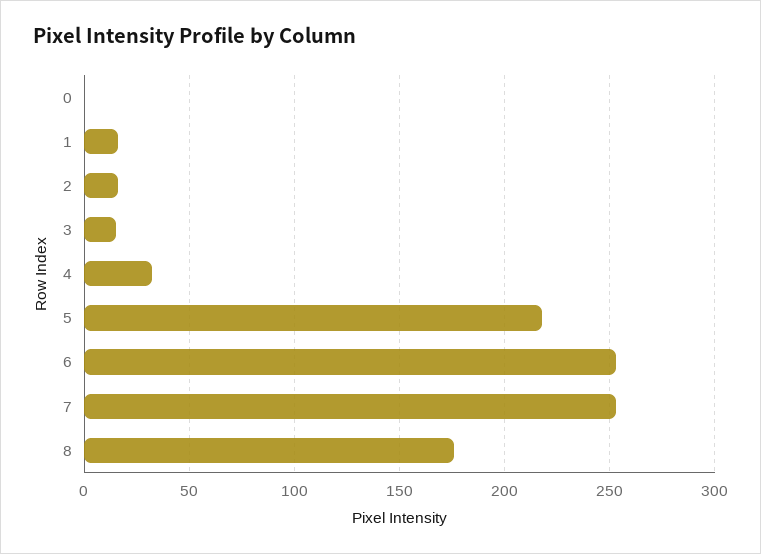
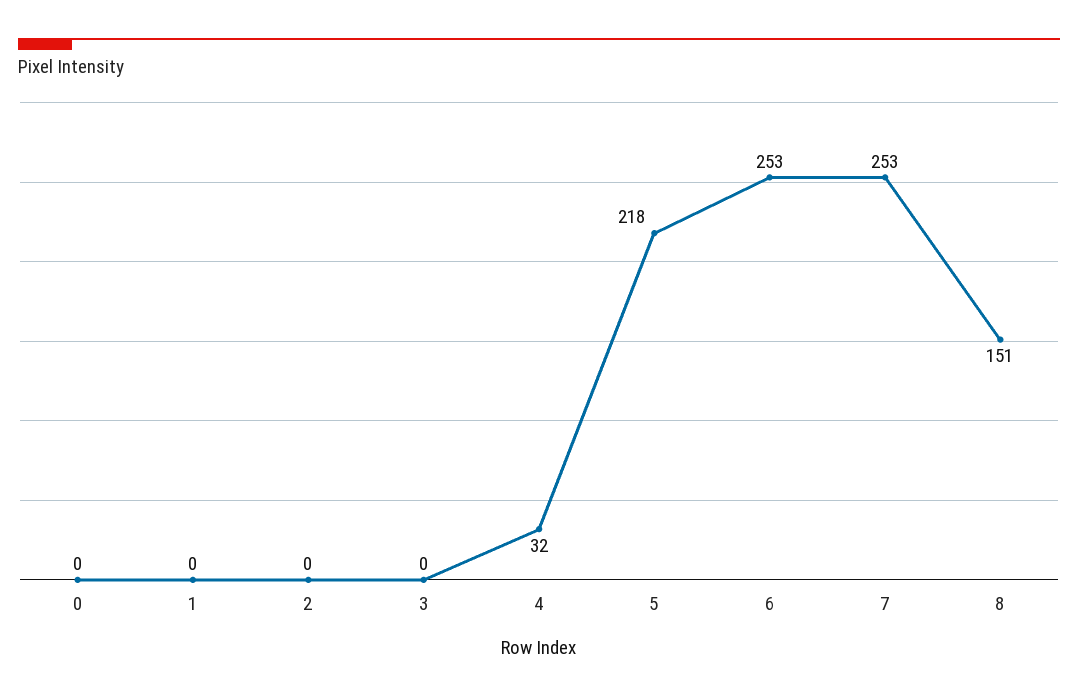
1: 15 -> 0
2: 15 -> 0
3: 15 -> 0
8: 175 -> 151

